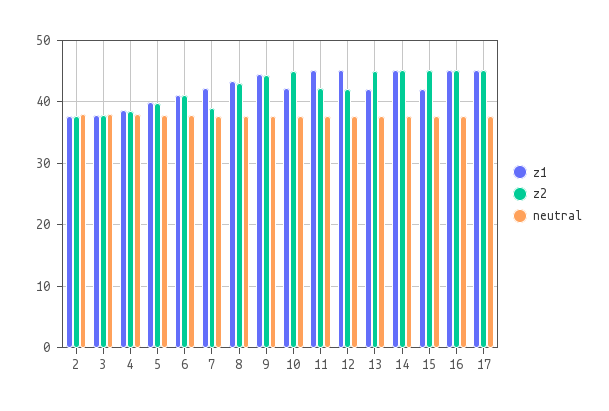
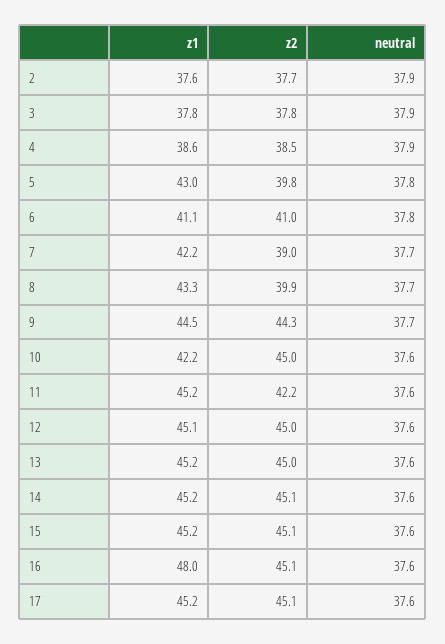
z1, 5: 40 -> 43
z2, 8: 43 -> 39.9
z2, 12: 42 -> 45
z1, 13: 42 -> 45.2
z1, 15: 42 -> 45.2
z1, 16: 45 -> 48

